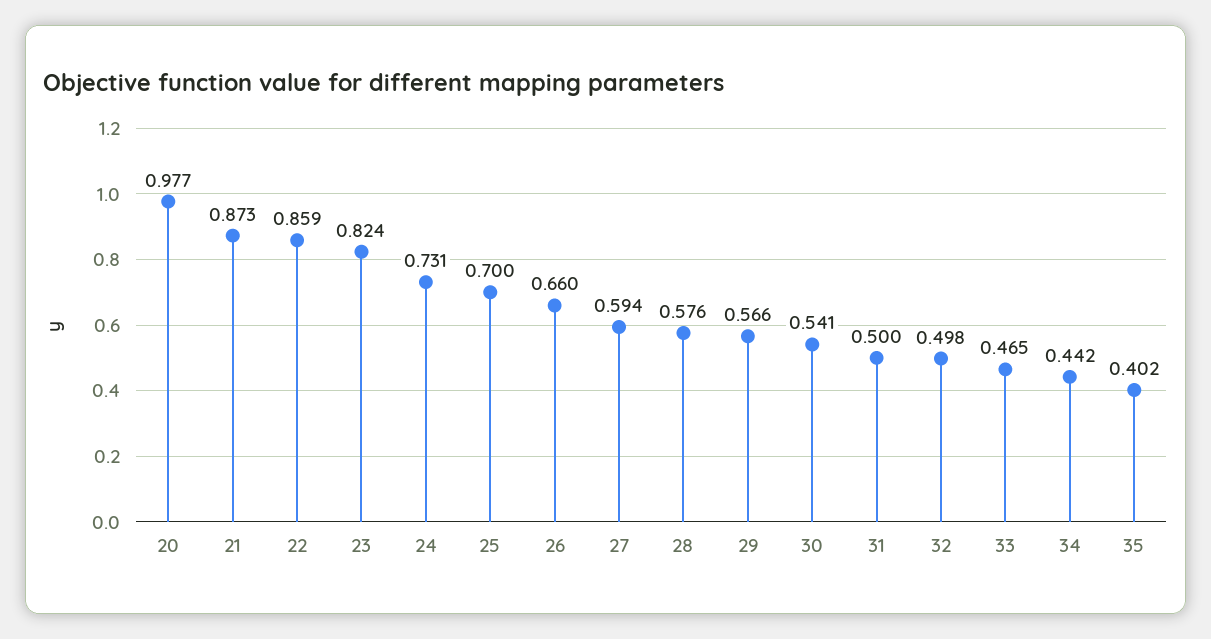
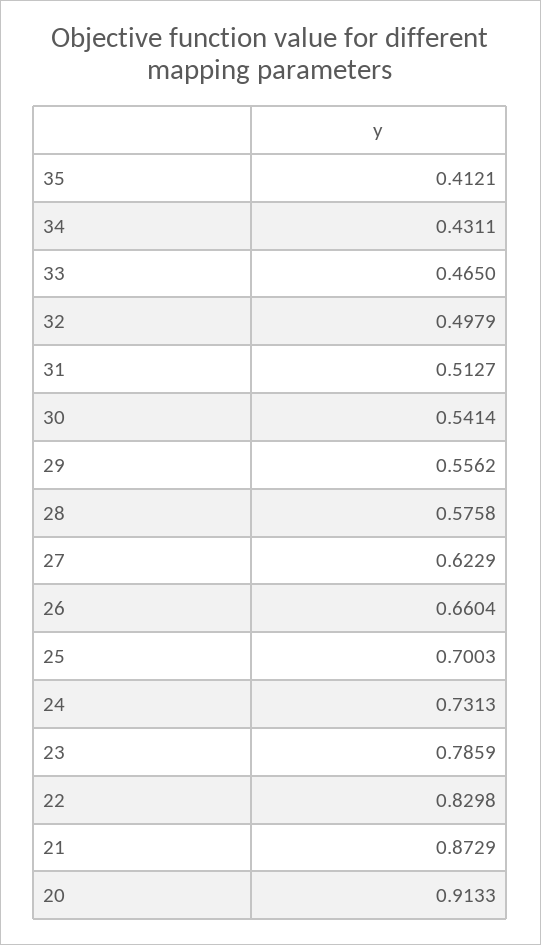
20: 0.977 -> 0.9133
22: 0.859 -> 0.8298
23: 0.824 -> 0.7859
27: 0.594 -> 0.6229
29: 0.566 -> 0.5562
31: 0.5 -> 0.5127
34: 0.442 -> 0.4311
35: 0.402 -> 0.4121

